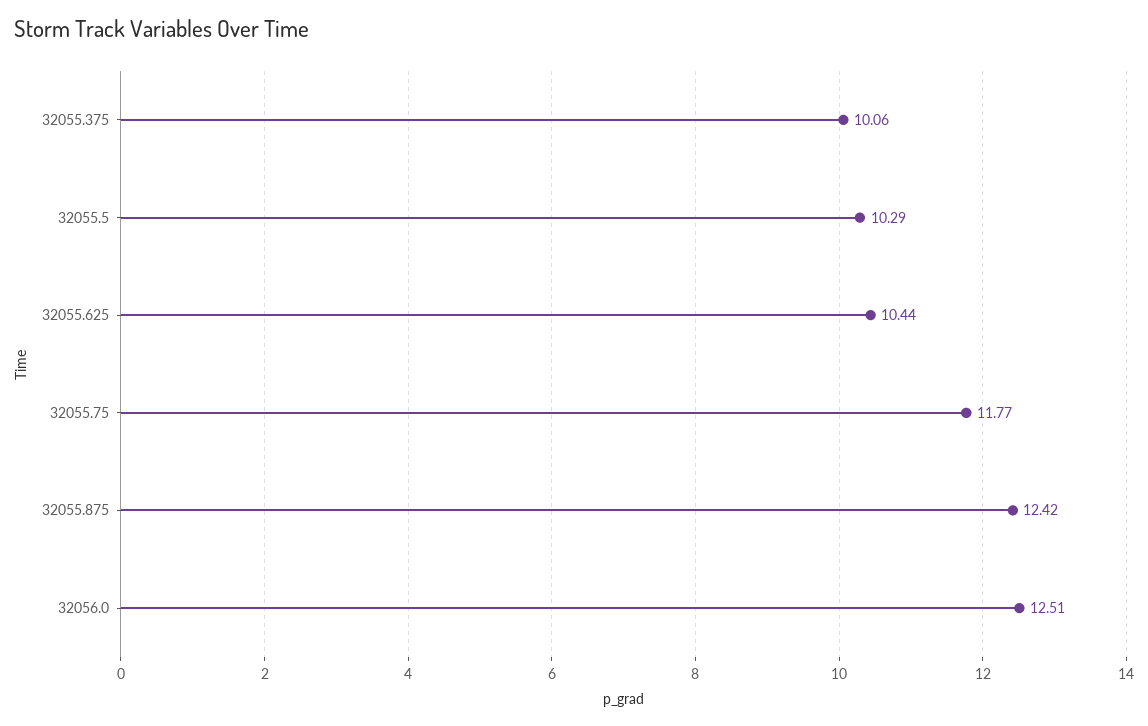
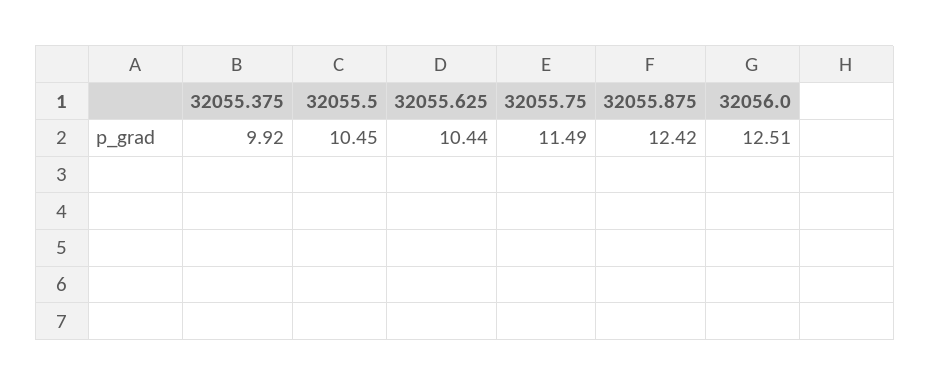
32055.375: 10.06 -> 9.92
32055.5: 10.29 -> 10.45
32055.75: 11.77 -> 11.49

